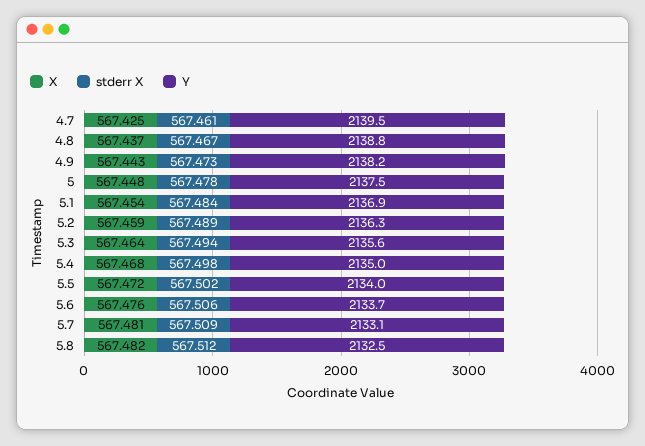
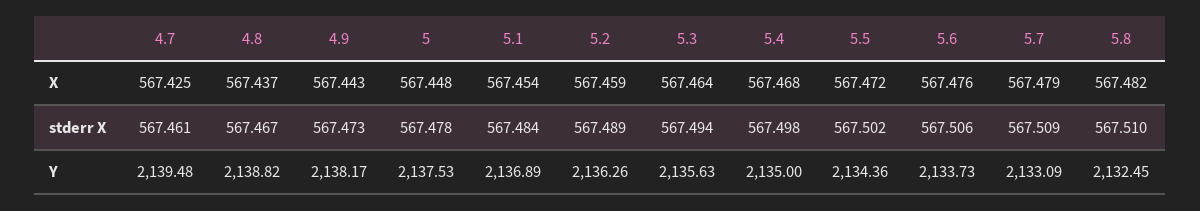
Y, 5.5: 2134 -> 2134.36
X, 5.7: 567.481 -> 567.479
stderr X, 5.8: 567.512 -> 567.51

